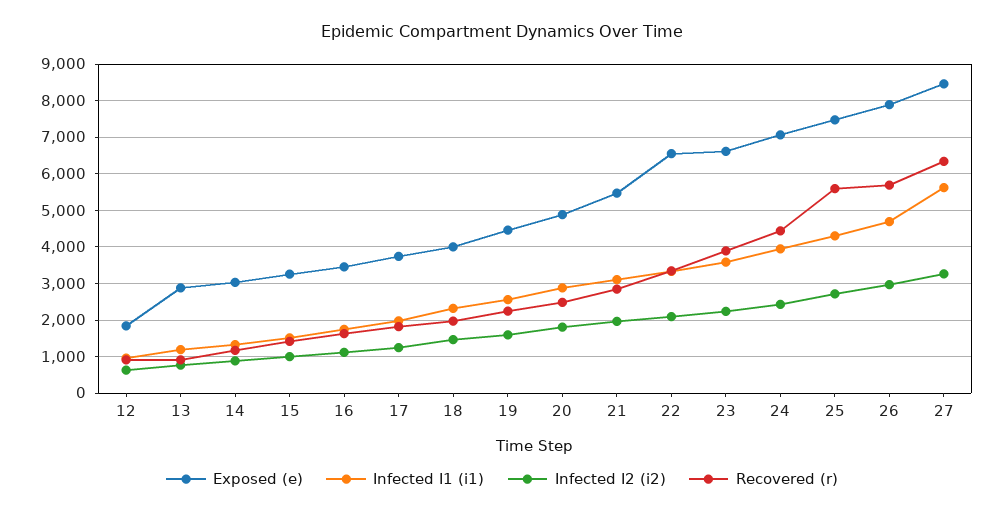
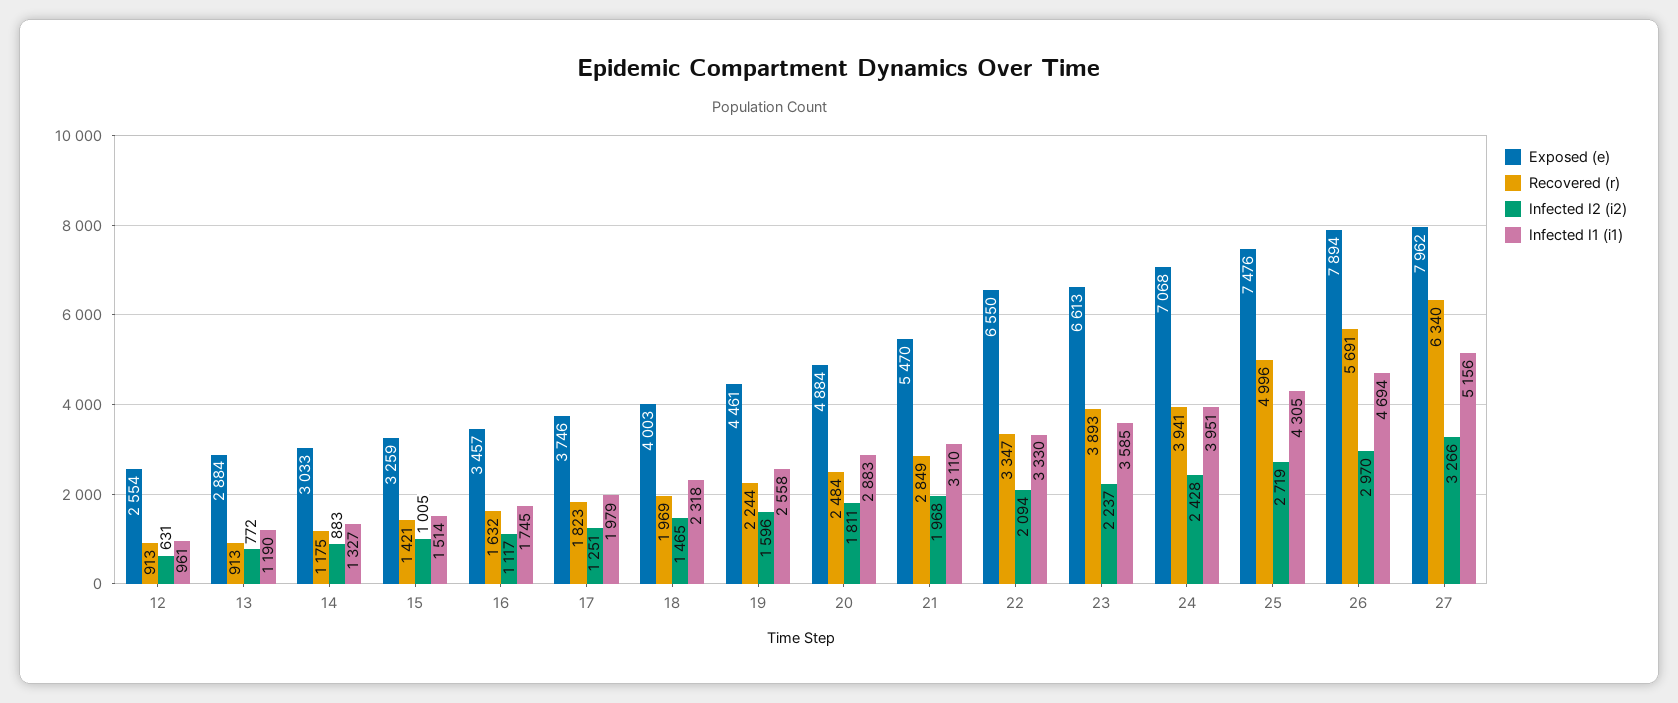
Exposed (e), 12: 1800 -> 2554
Recovered (r), 24: 4400 -> 3941
Recovered (r), 25: 5600 -> 4996
Exposed (e), 27: 8400 -> 7962
Infected I1 (i1), 27: 5600 -> 5156

